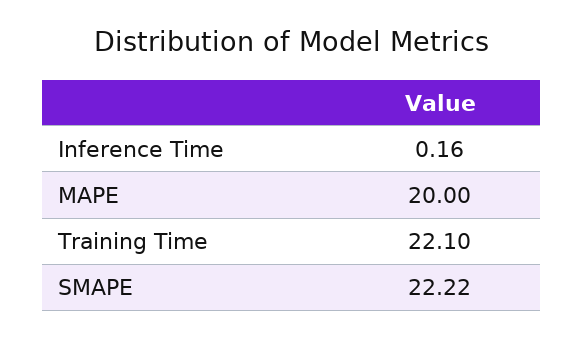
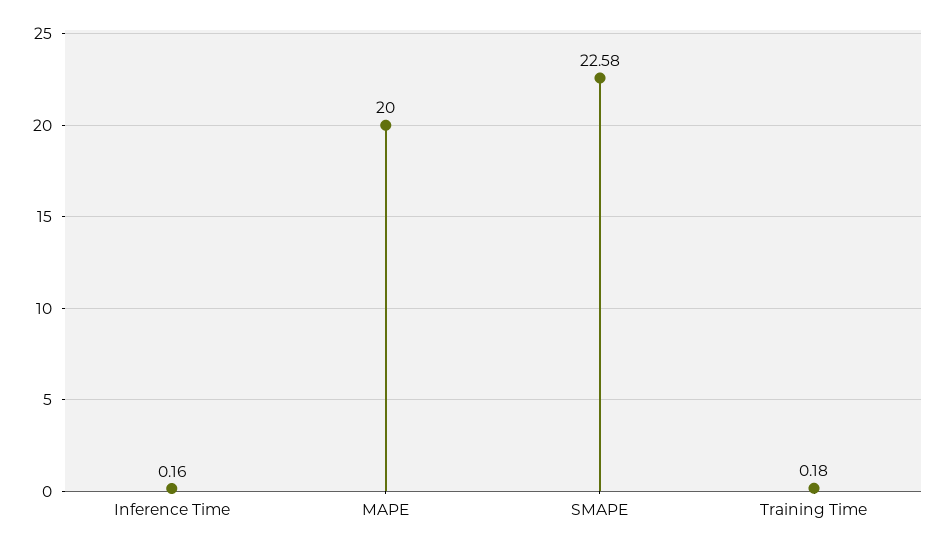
Training Time: 22.1 -> 0.18
SMAPE: 22.22 -> 22.58

